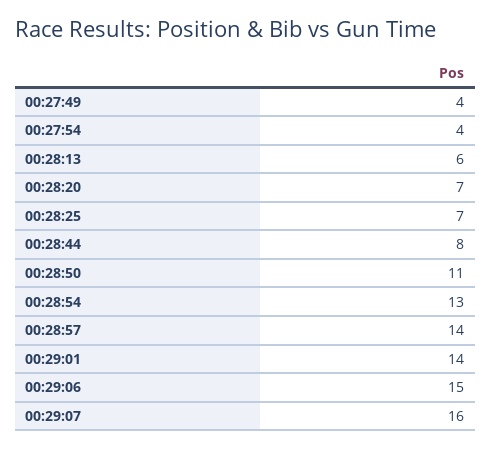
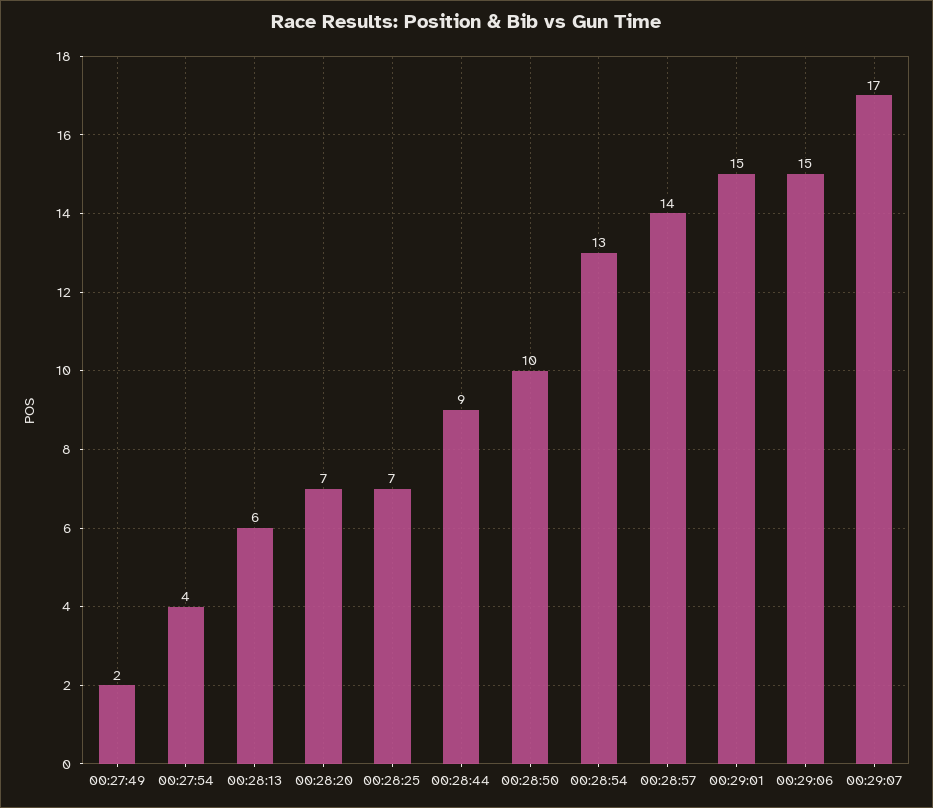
00:27:49: 4 -> 2
00:28:44: 8 -> 9
00:28:50: 11 -> 10
00:29:01: 14 -> 15
00:29:07: 16 -> 17

